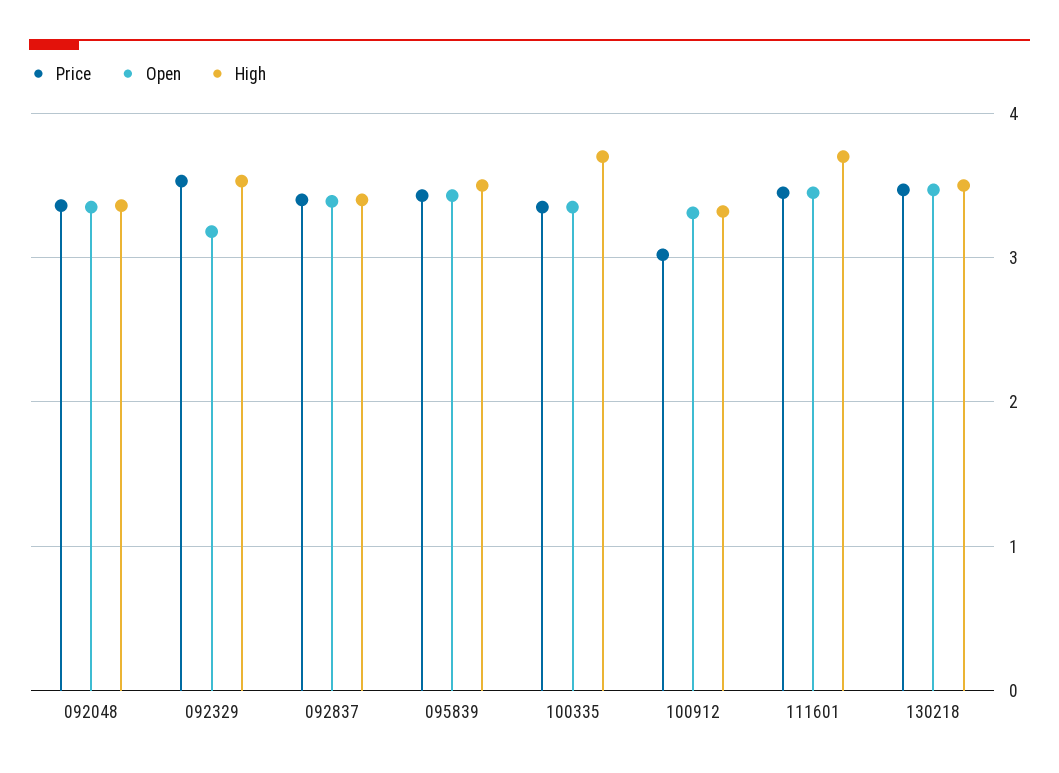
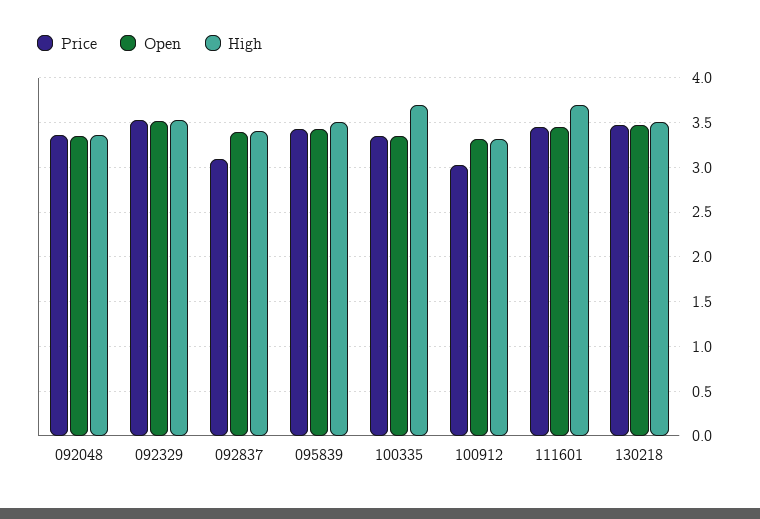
Open, 092329: 3.2 -> 3.5
Price, 092837: 3.4 -> 3.1

